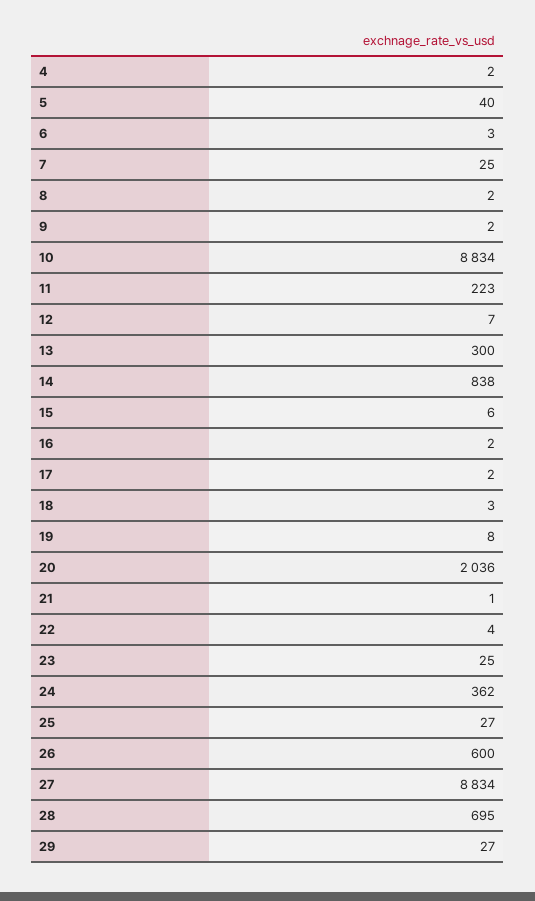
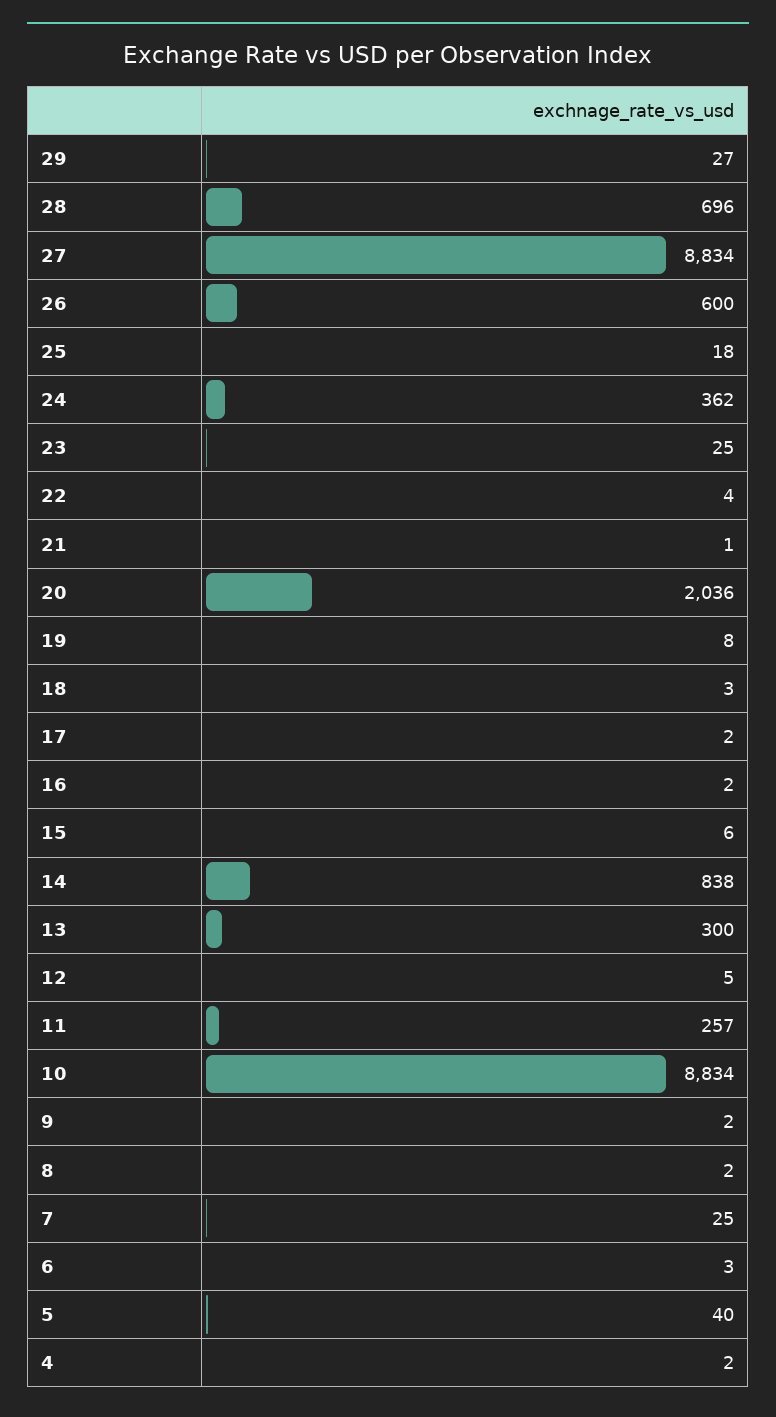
11: 223 -> 257
12: 7 -> 5
25: 27 -> 18
28: 695 -> 696

